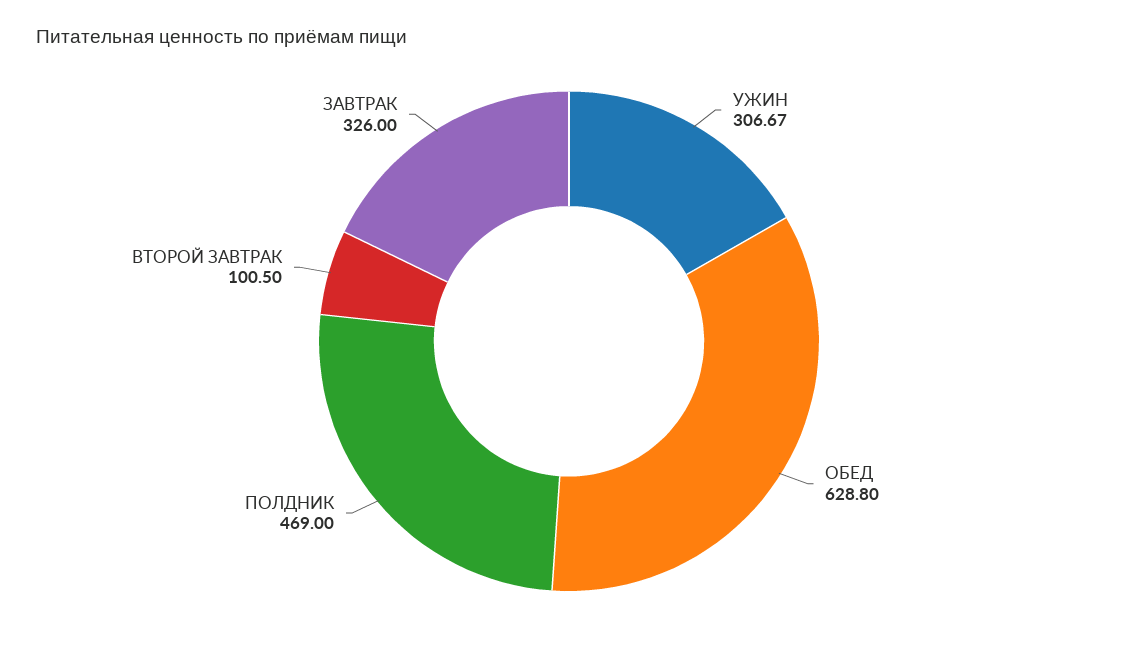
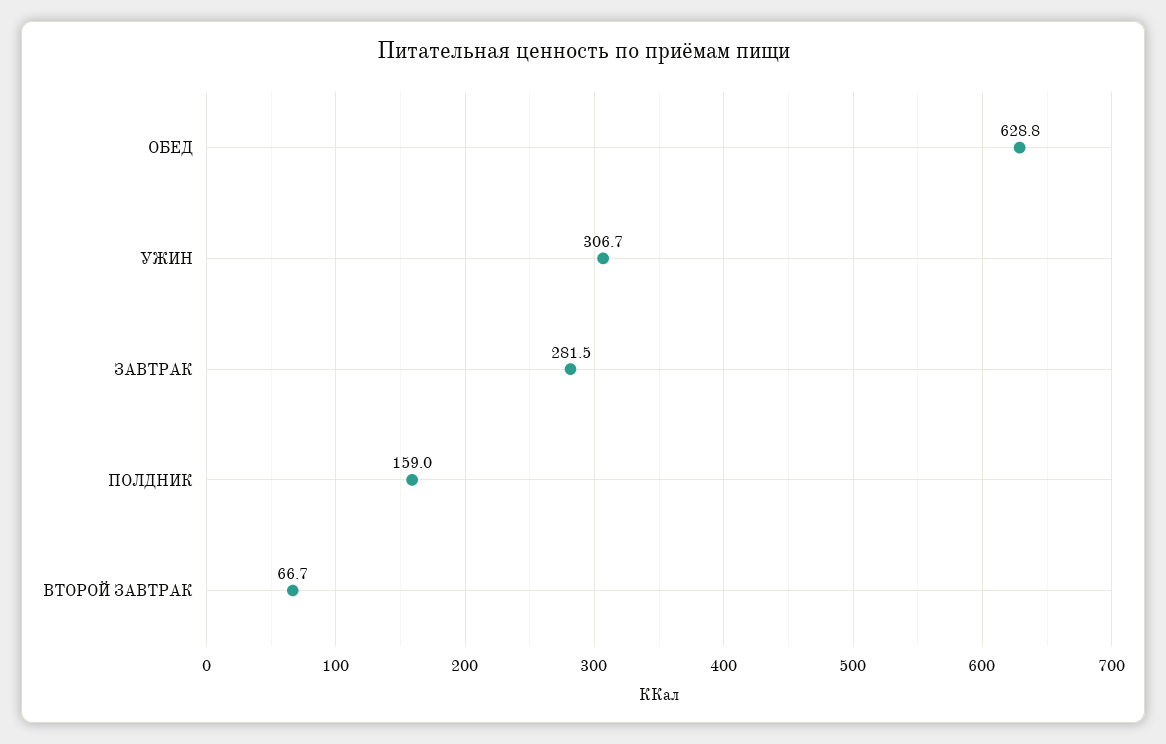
ПОЛДНИК: 469 -> 159
ВТОРОЙ ЗАВТРАК: 100.5 -> 66.7
ЗАВТРАК: 326 -> 281.5

